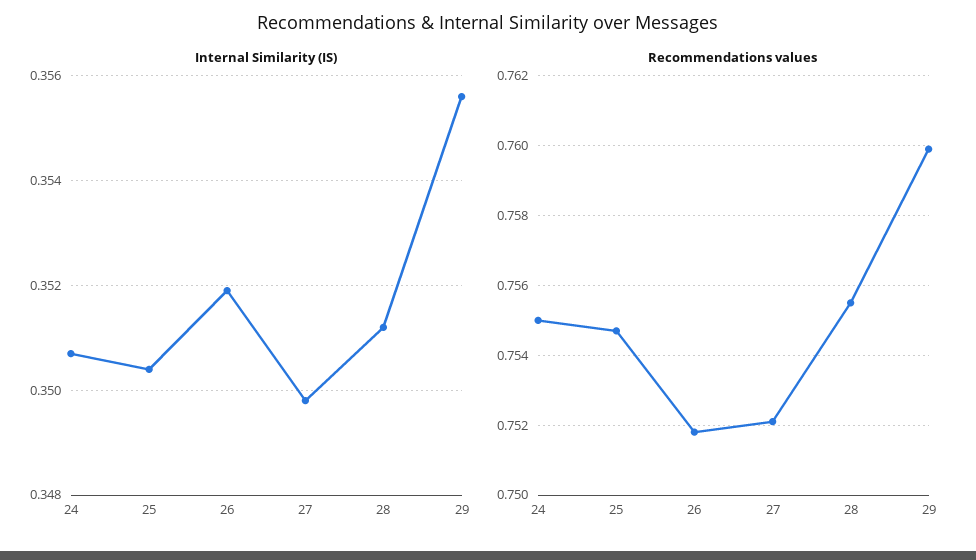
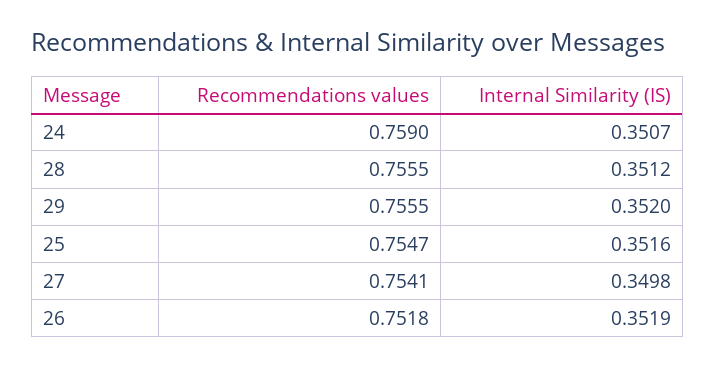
Internal Similarity (IS), 25: 0.3505 -> 0.3516
Internal Similarity (IS), 29: 0.3555 -> 0.352
Recommendations values, 24: 0.755 -> 0.759
Recommendations values, 27: 0.752 -> 0.7541
Recommendations values, 29: 0.76 -> 0.7555

